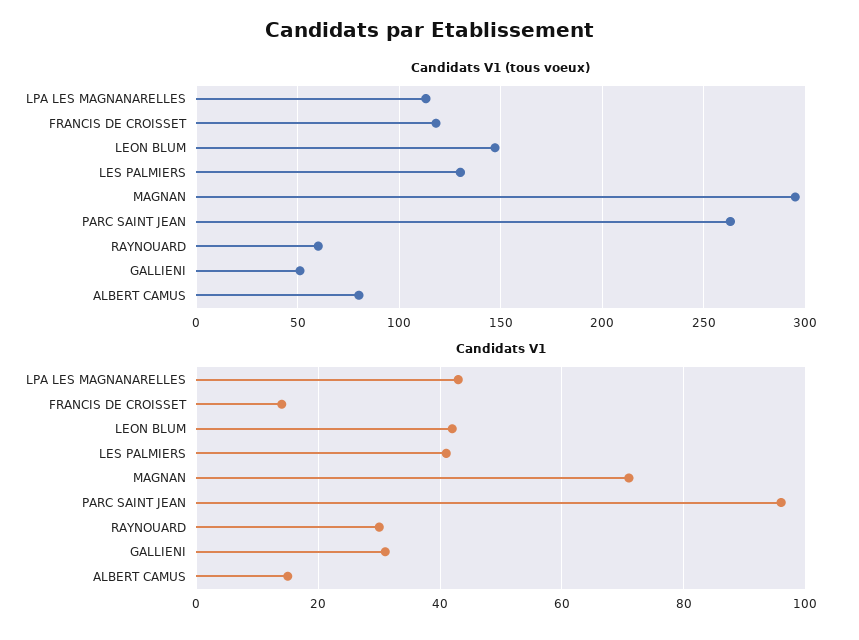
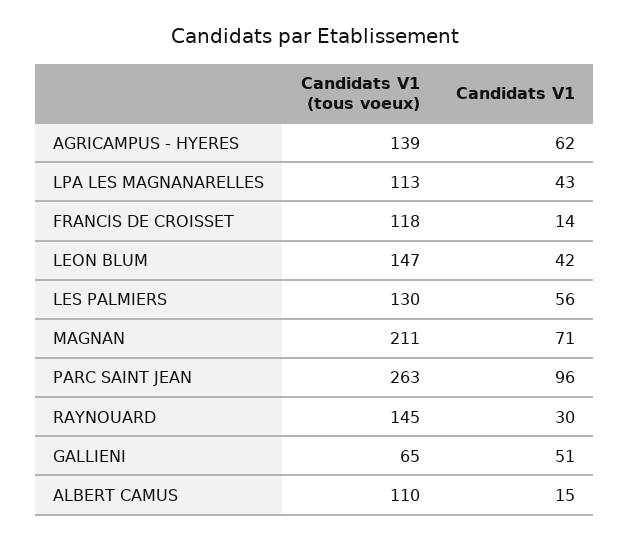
Candidats V1 (tous voeux), MAGNAN: 295 -> 211
Candidats V1 (tous voeux), RAYNOUARD: 60 -> 145
Candidats V1 (tous voeux), GALLIENI: 50 -> 65
Candidats V1 (tous voeux), ALBERT CAMUS: 80 -> 110
Candidats V1, LES PALMIERS: 40 -> 56
Candidats V1, GALLIENI: 30 -> 51
Candidats V1 (tous voeux), AGRICAMPUS - HYERES: none -> 139
Candidats V1, AGRICAMPUS - HYERES: none -> 62

